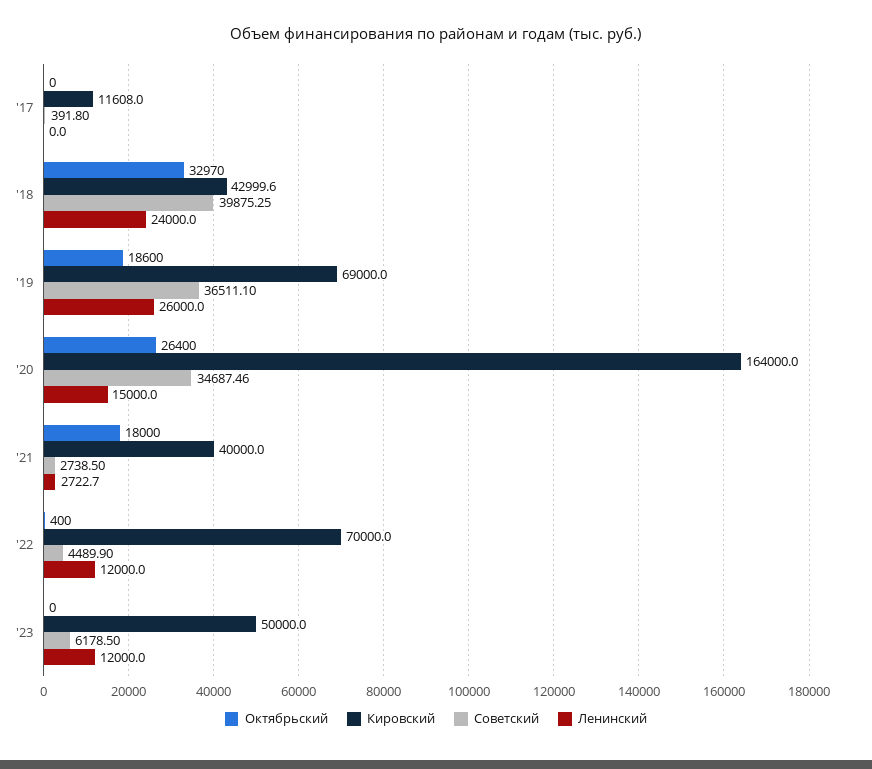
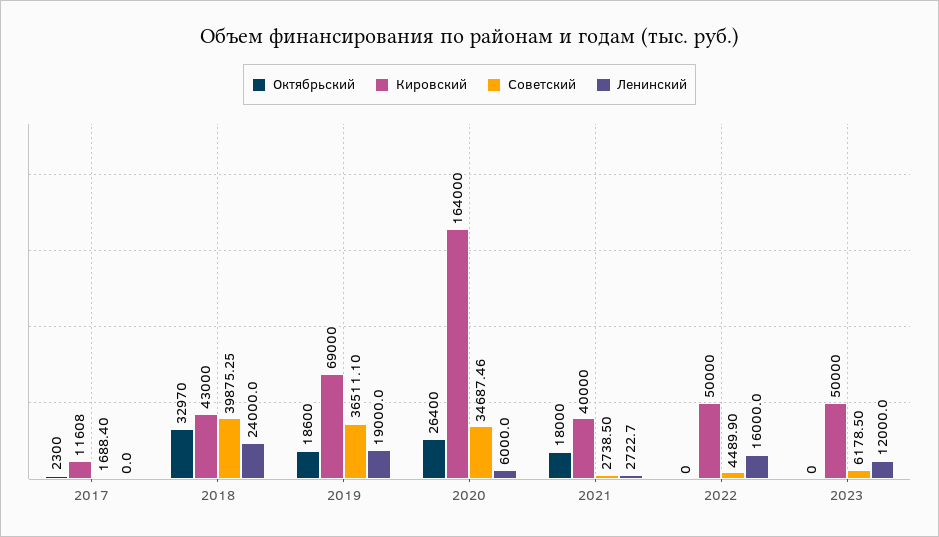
Октябрьский, '17: 0 -> 2300
Советский, '17: 391.8 -> 1688.4
Кировский, '18: 42999.6 -> 43000
Ленинский, '19: 26000 -> 19000
Ленинский, '20: 15000 -> 6000
Октябрьский, '22: 400 -> 0
Кировский, '22: 70000 -> 50000
Ленинский, '22: 12000 -> 16000

